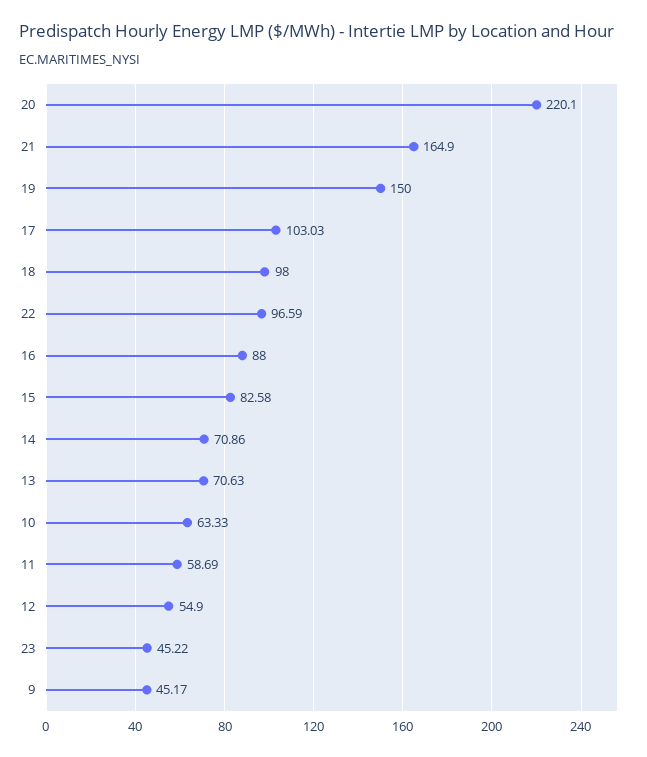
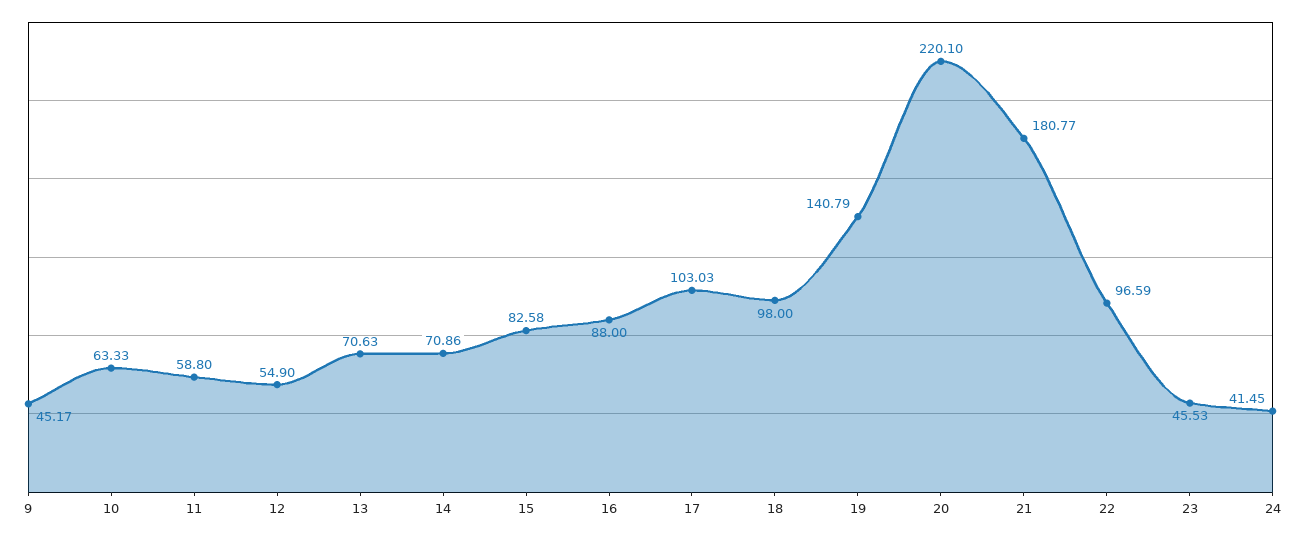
21: 164.9 -> 180.77
19: 150 -> 140.79
11: 58.69 -> 58.8
23: 45.22 -> 45.53
24: none -> 41.45

